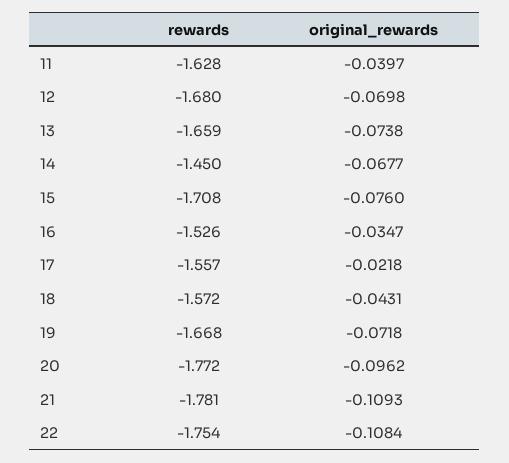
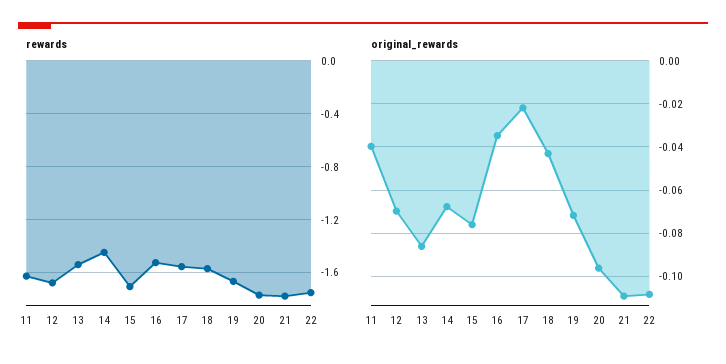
rewards, 13: -1.659 -> -1.55
original_rewards, 13: -0.0738 -> -0.085

